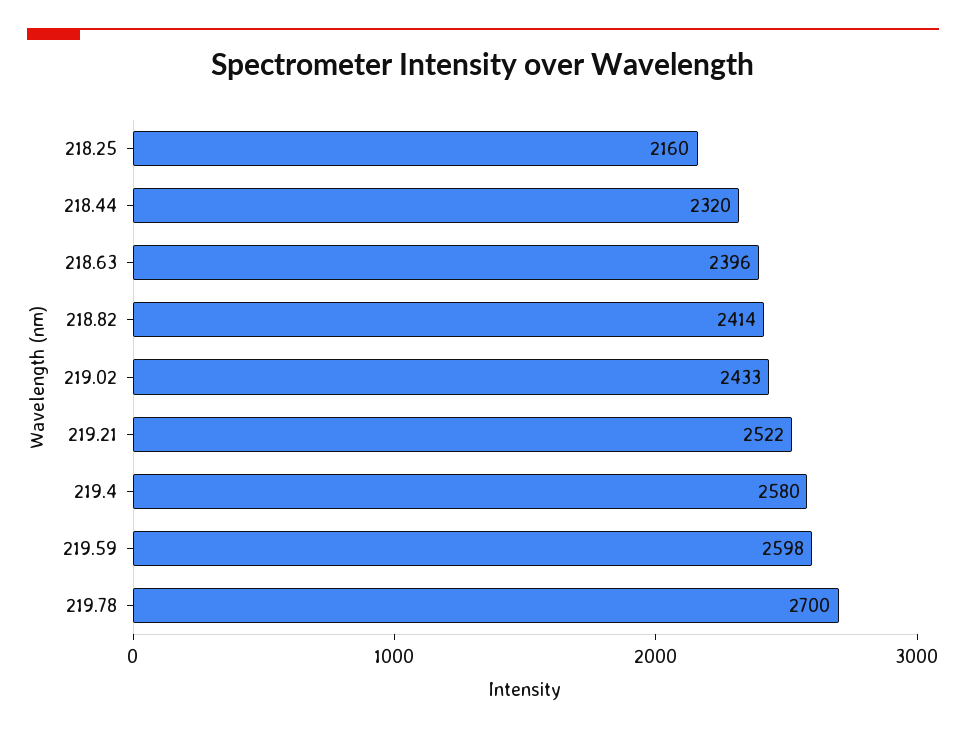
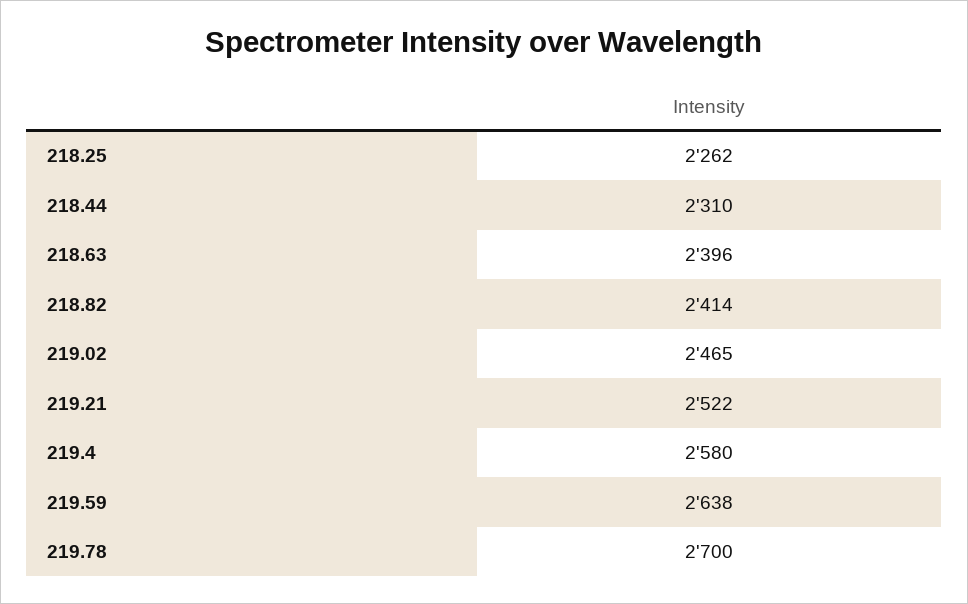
218.25: 2160 -> 2262
218.44: 2320 -> 2310
219.02: 2433 -> 2465
219.59: 2598 -> 2638

